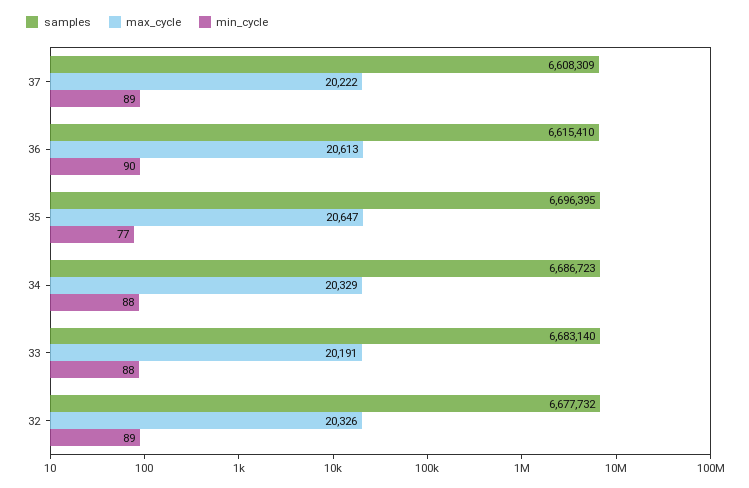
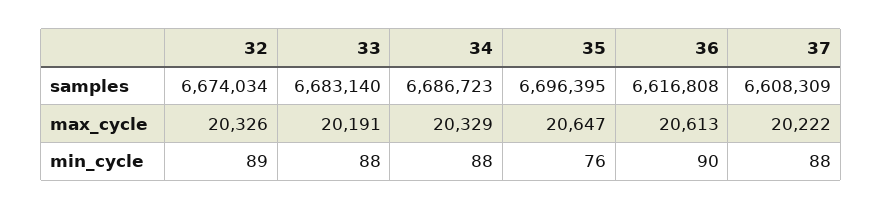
min_cycle, 37: 89 -> 88
samples, 36: 6615410 -> 6616808
min_cycle, 35: 77 -> 76
samples, 32: 6677732 -> 6674034

